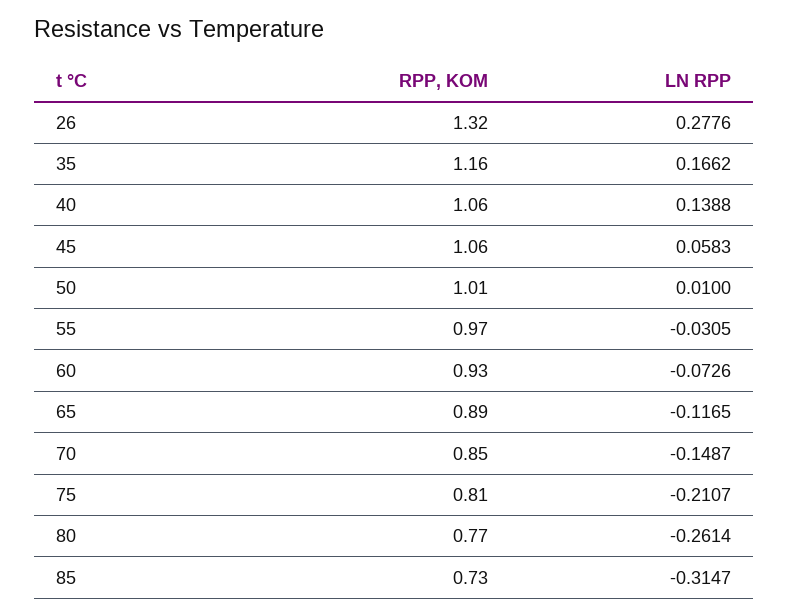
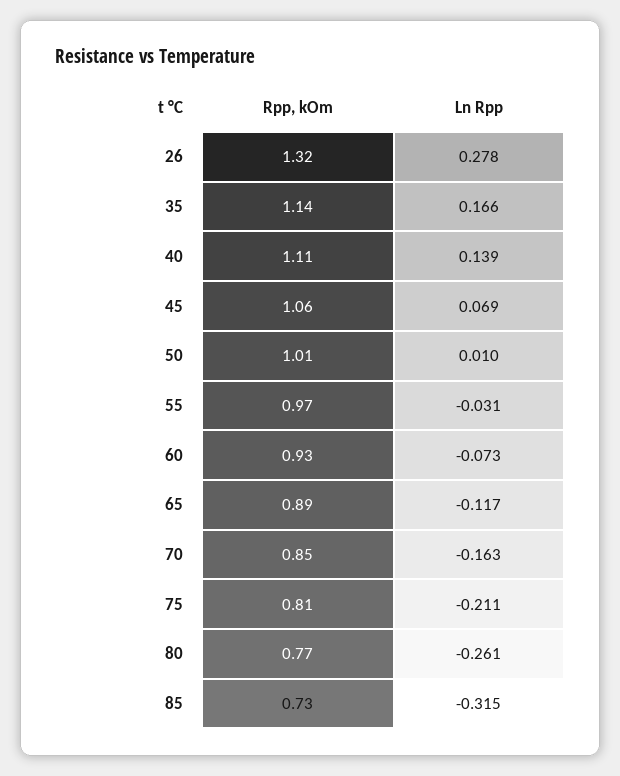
RPP, KOM, 35: 1.16 -> 1.14
RPP, KOM, 40: 1.06 -> 1.11
LN RPP, 45: 0.0583 -> 0.069
LN RPP, 70: -0.1487 -> -0.163

